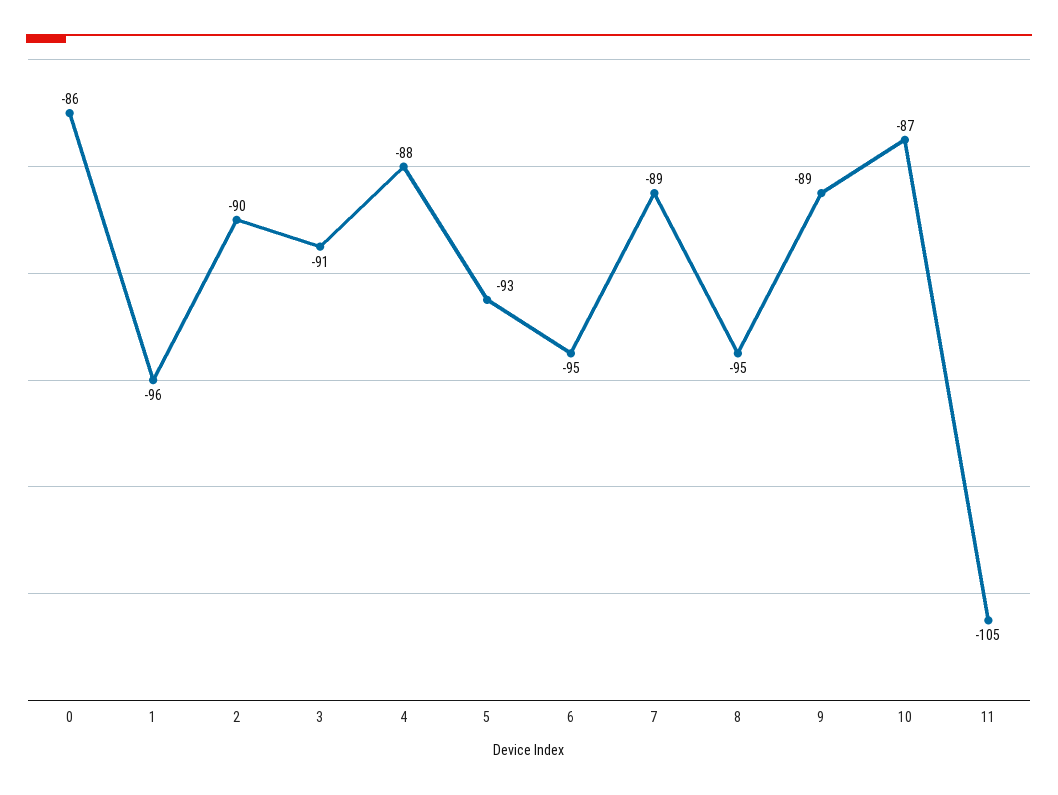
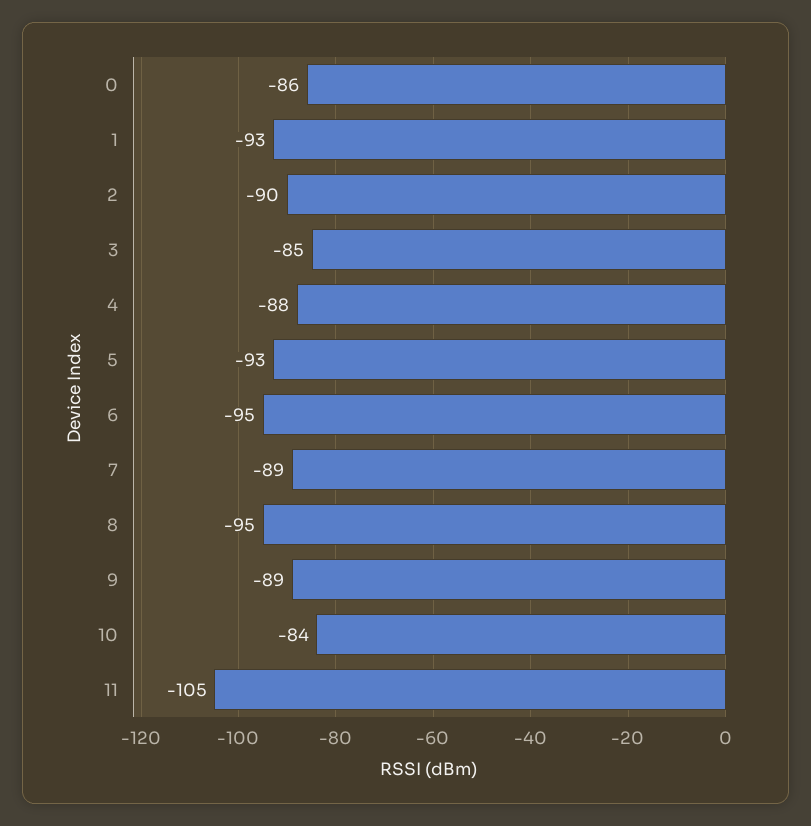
1: -96 -> -93
3: -91 -> -85
10: -87 -> -84

